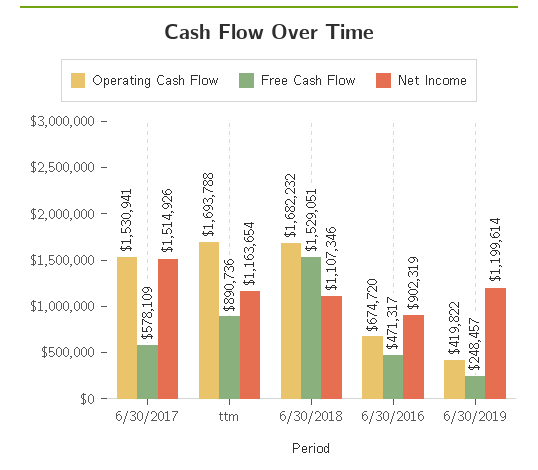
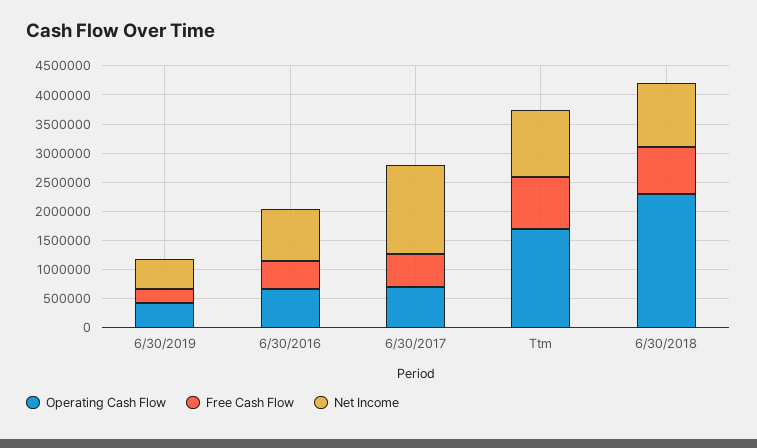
Operating Cash Flow, 6/30/2017: 1530941 -> 750000
Operating Cash Flow, 6/30/2018: 1682232 -> 2250000
Free Cash Flow, 6/30/2018: 1529051 -> 750000
Net Income, 6/30/2019: 1199614 -> 500000

